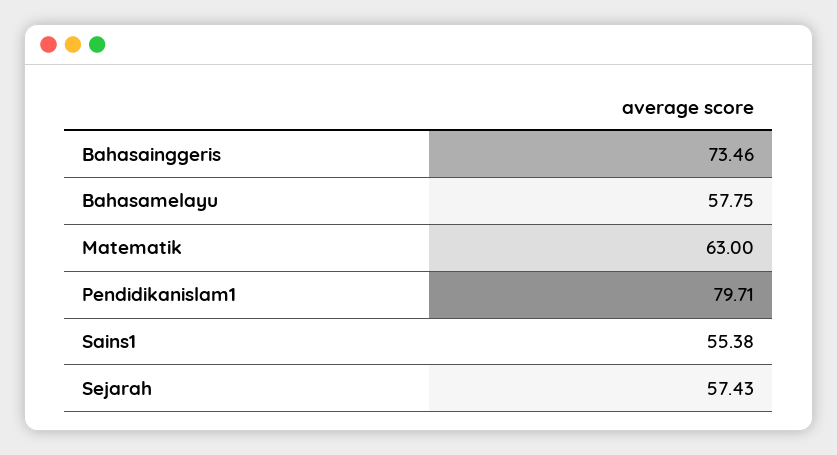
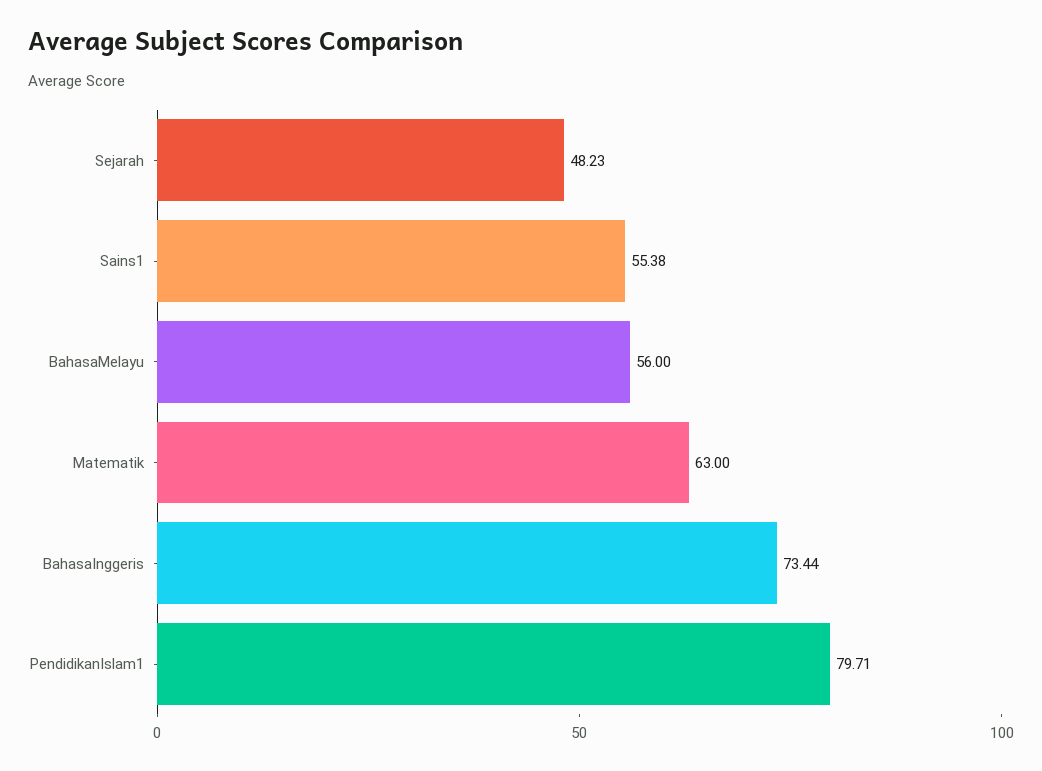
Bahasainggeris: 73.46 -> 73.44
Bahasamelayu: 57.75 -> 56
Sejarah: 57.43 -> 48.23

